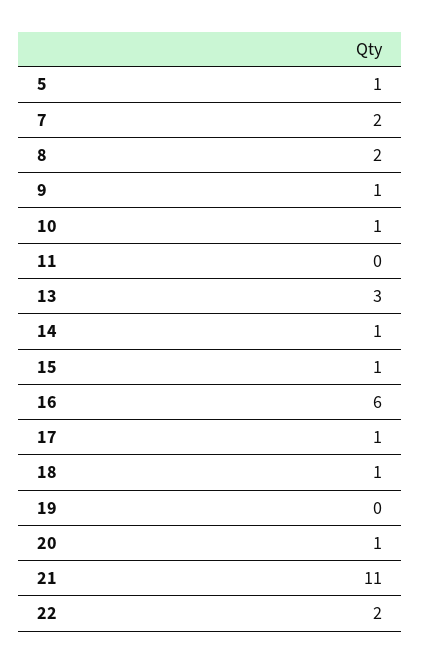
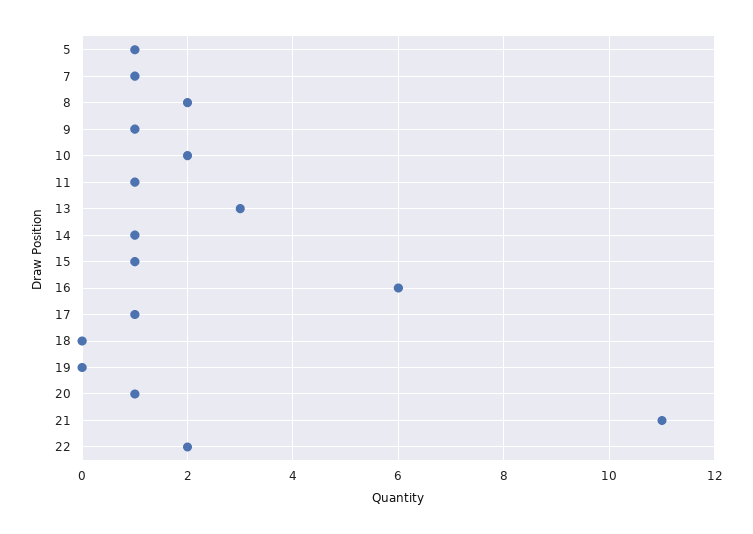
7: 2 -> 1
10: 1 -> 2
11: 0 -> 1
18: 1 -> 0

